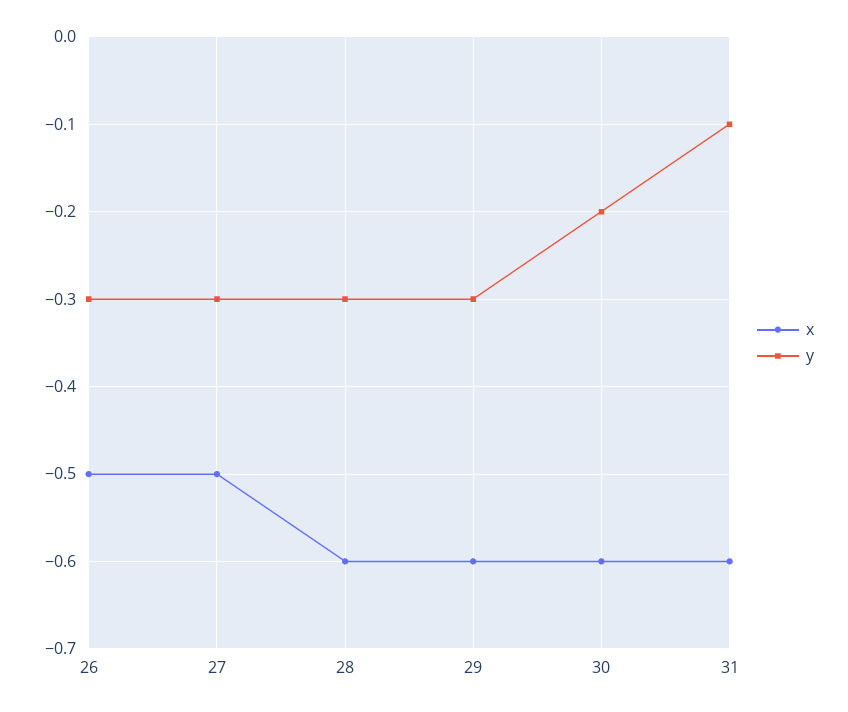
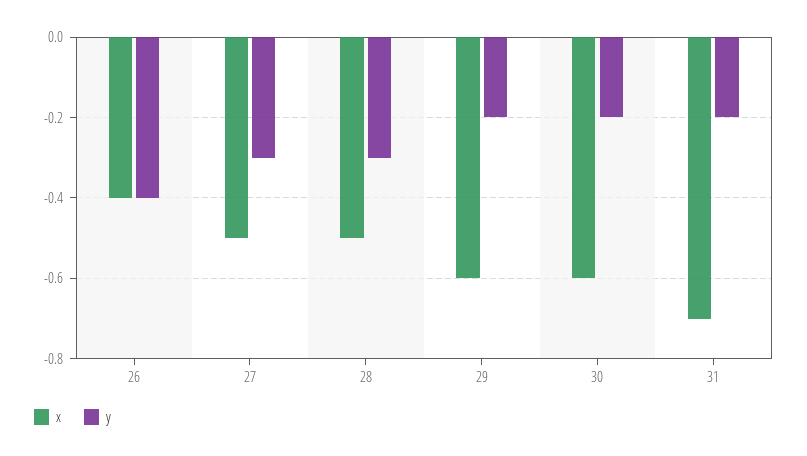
x, 26: -0.5 -> -0.4
y, 26: -0.3 -> -0.4
x, 28: -0.6 -> -0.5
y, 29: -0.3 -> -0.2
x, 31: -0.6 -> -0.7
y, 31: -0.1 -> -0.2

